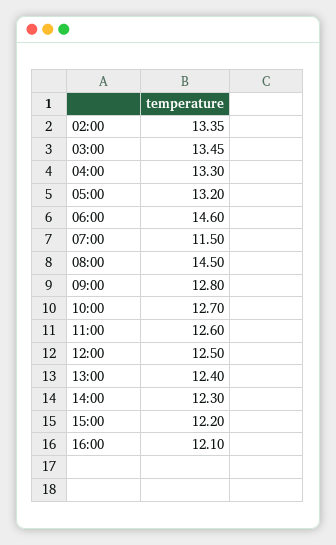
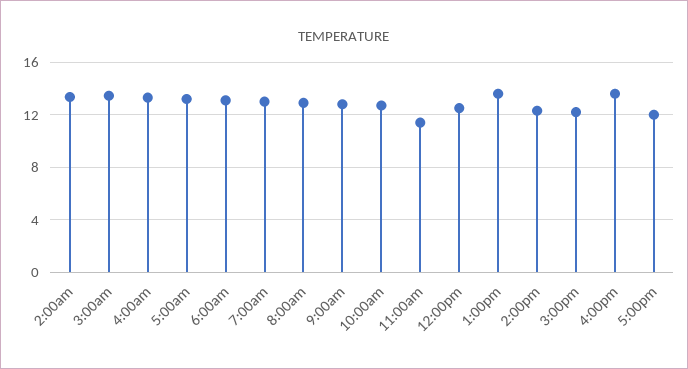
06:00: 14.6 -> 13
07:00: 11.5 -> 13
08:00: 14.5 -> 13
11:00: 12.6 -> 11.5
13:00: 12.4 -> 13.5
16:00: 12.1 -> 13.5
5:00pm: none -> 12

